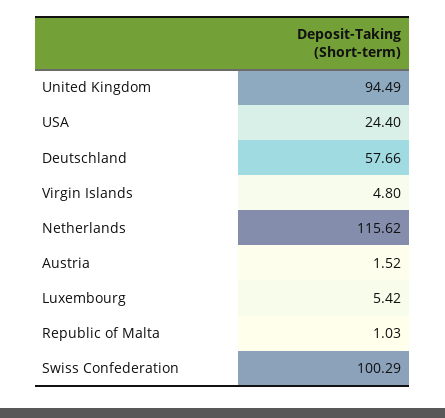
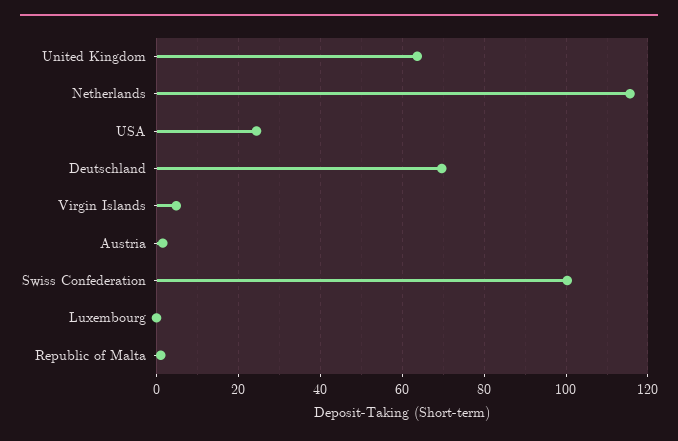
United Kingdom: 94.49 -> 64
Deutschland: 57.66 -> 70
Luxembourg: 5.42 -> 0

